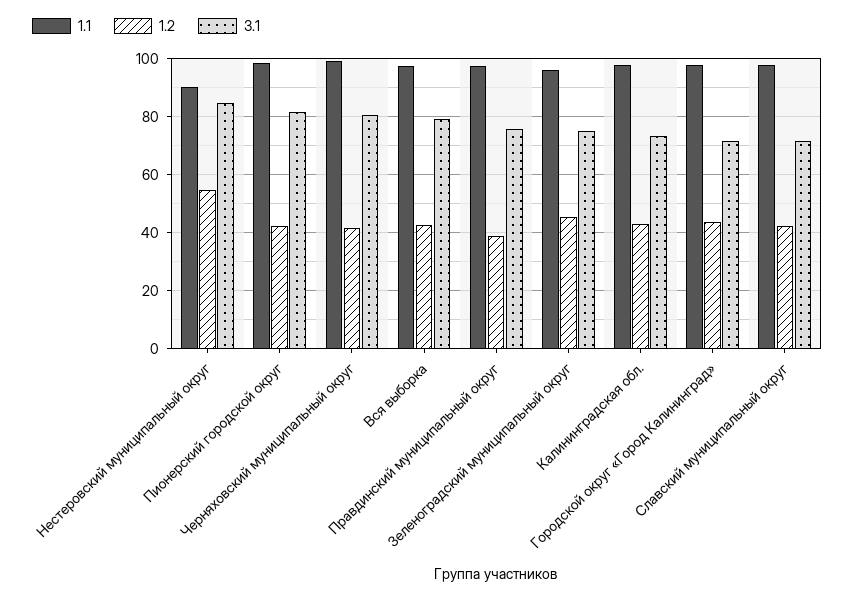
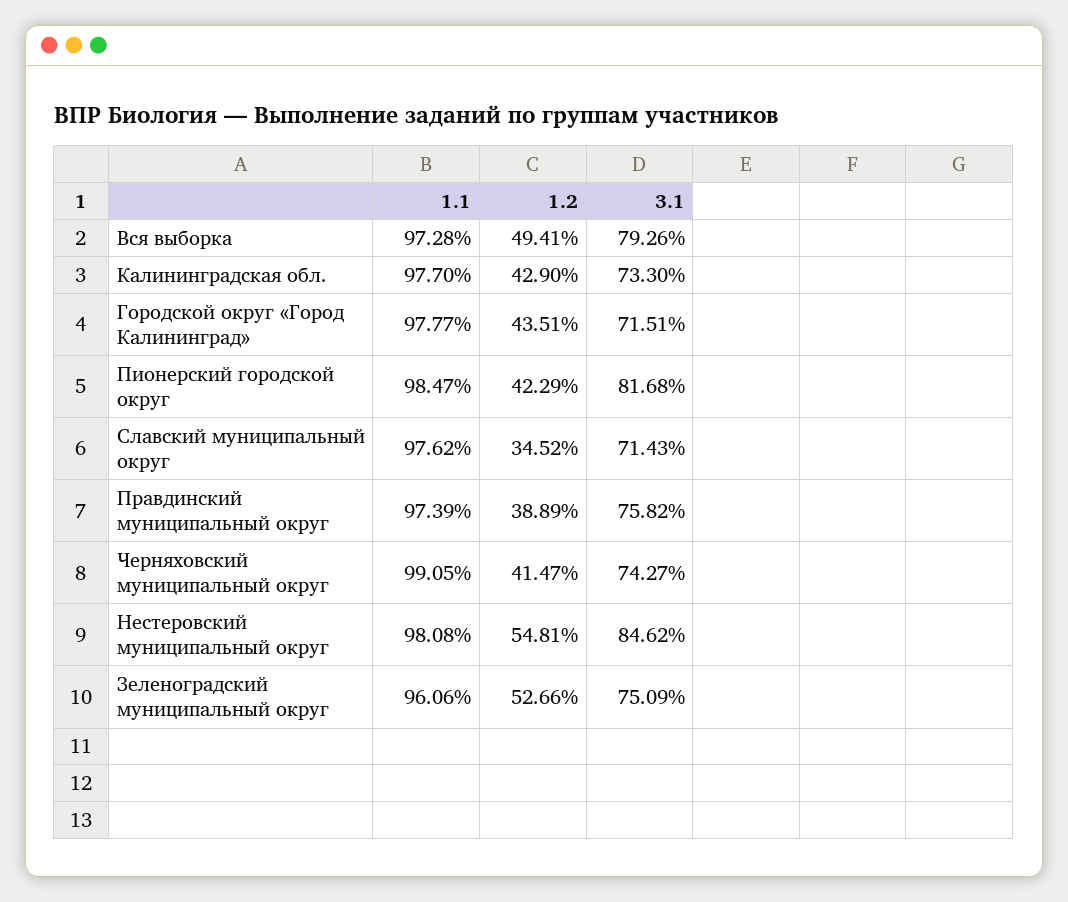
1.1, Нестеровский муниципальный округ: 90 -> 98.08
3.1, Черняховский муниципальный округ: 80 -> 74.27
1.2, Вся выборка: 42.5 -> 49.41
1.2, Зеленоградский муниципальный округ: 45 -> 52.66
1.2, Славский муниципальный округ: 42.5 -> 34.52

